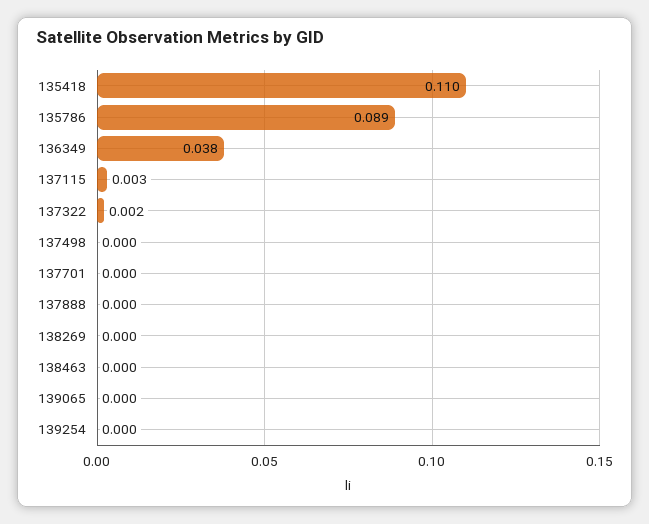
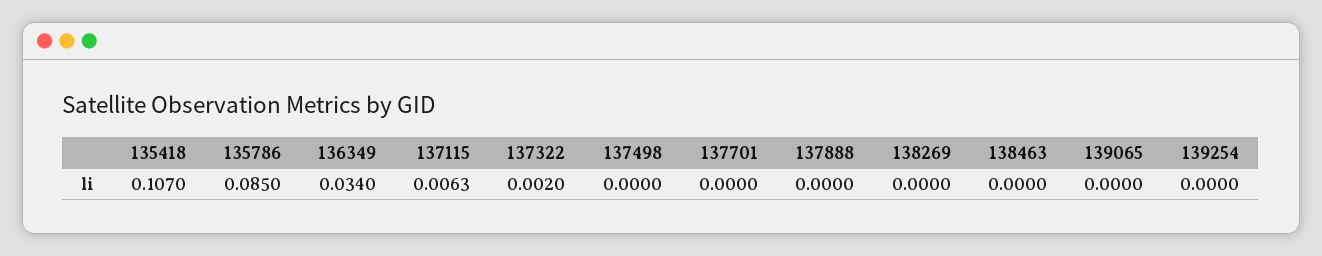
135418: 0.11 -> 0.107
135786: 0.089 -> 0.085
136349: 0.038 -> 0.034
137115: 0.003 -> 0.0063

